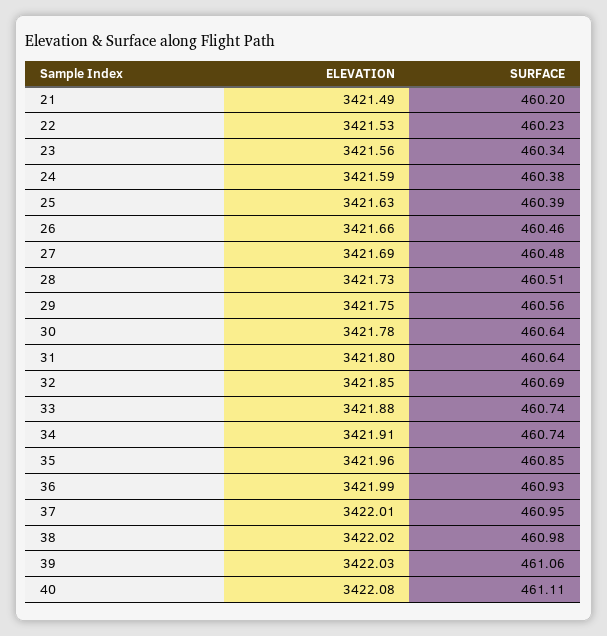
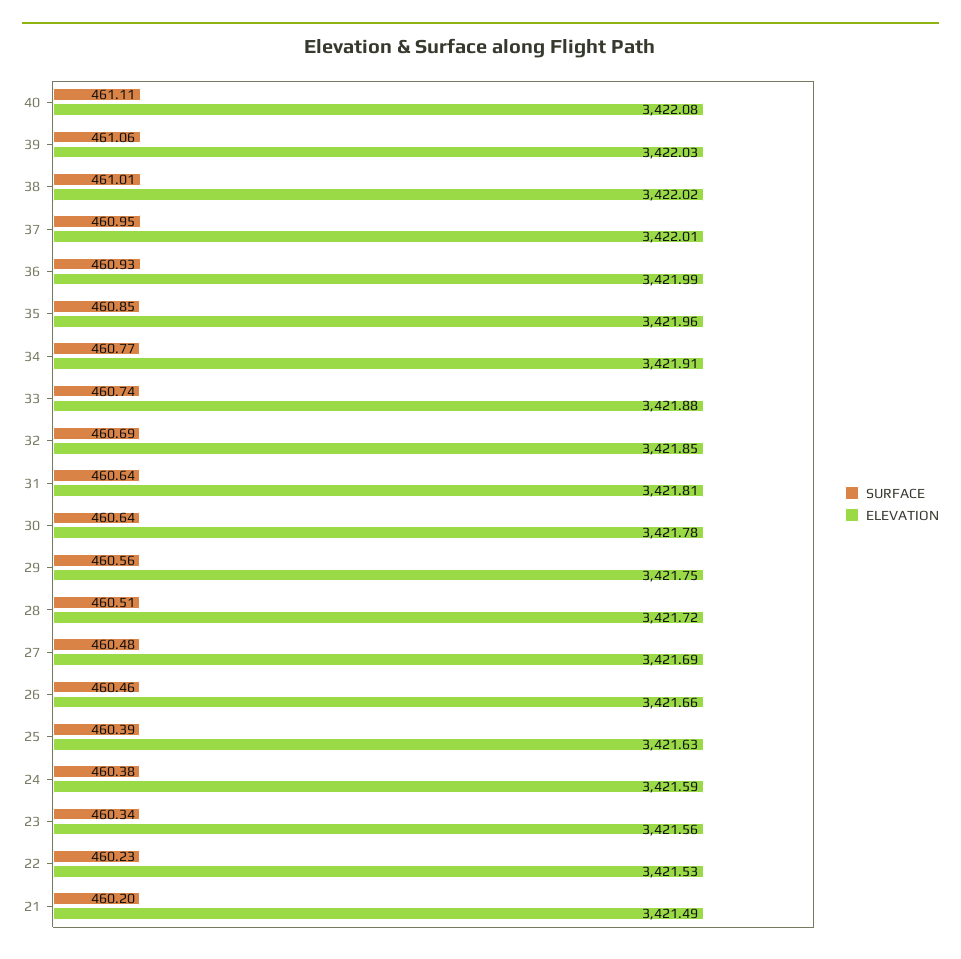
ELEVATION, 28: 3421.73 -> 3421.72
ELEVATION, 31: 3421.8 -> 3421.81
SURFACE, 34: 460.74 -> 460.77
SURFACE, 38: 460.98 -> 461.01

